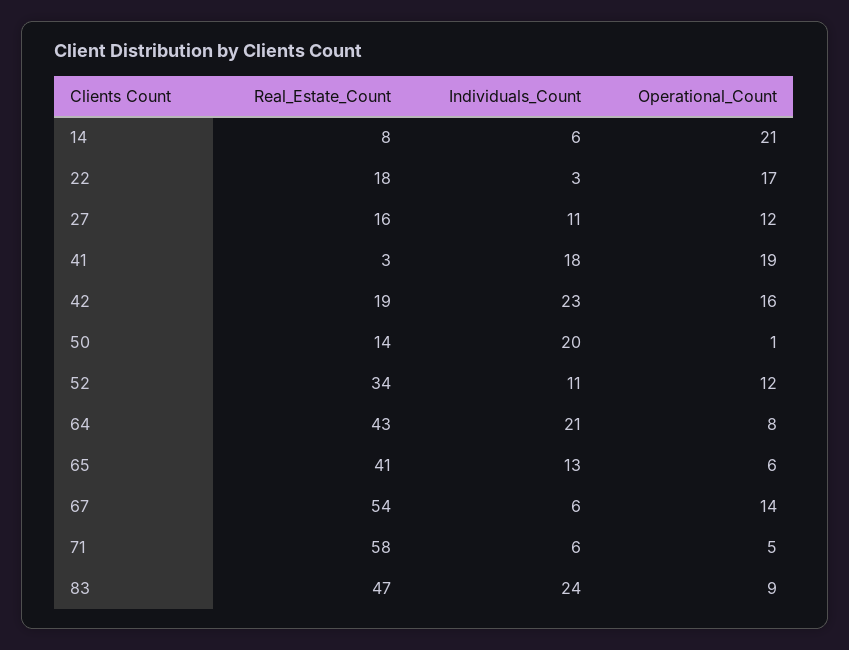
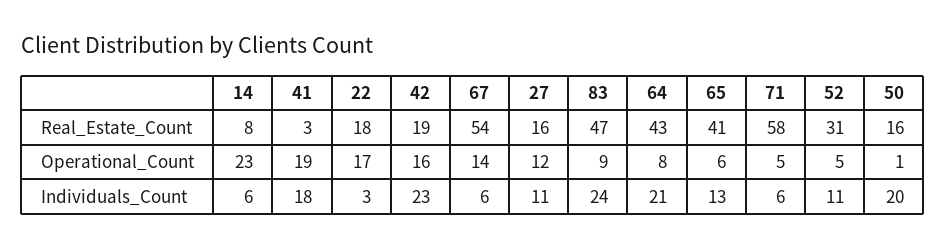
Operational_Count, 14: 21 -> 23
Real_Estate_Count, 50: 14 -> 16
Real_Estate_Count, 52: 34 -> 31
Operational_Count, 52: 12 -> 5

